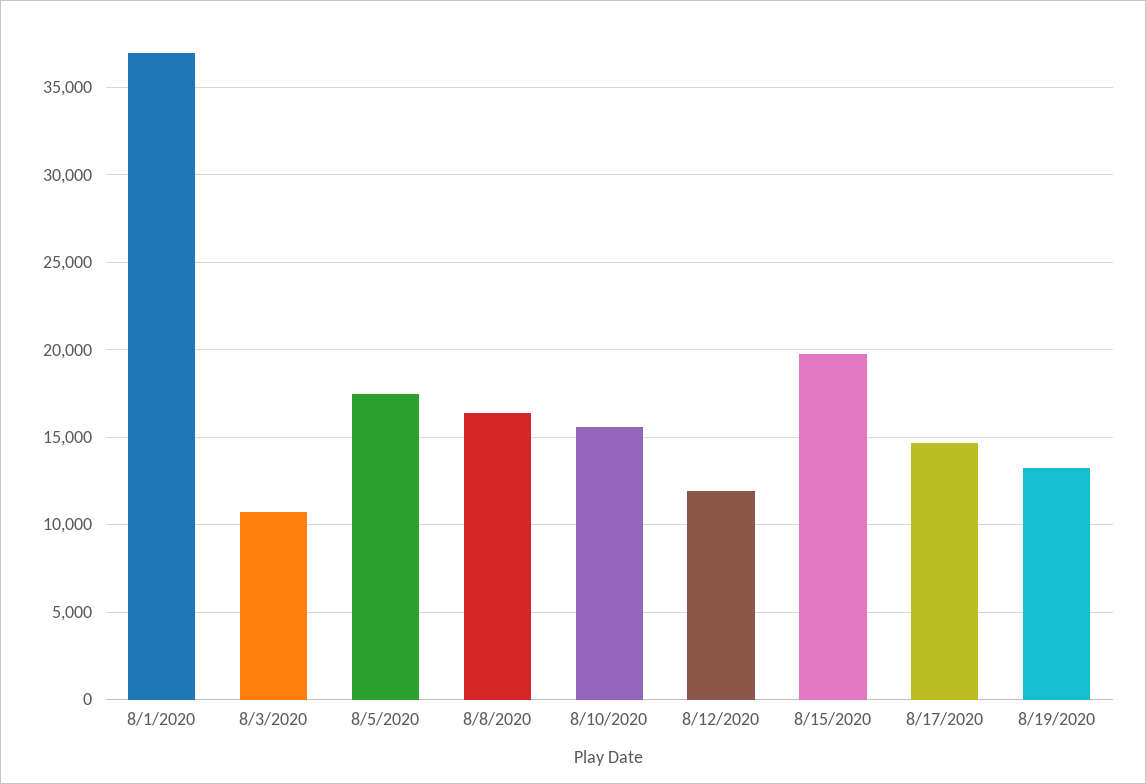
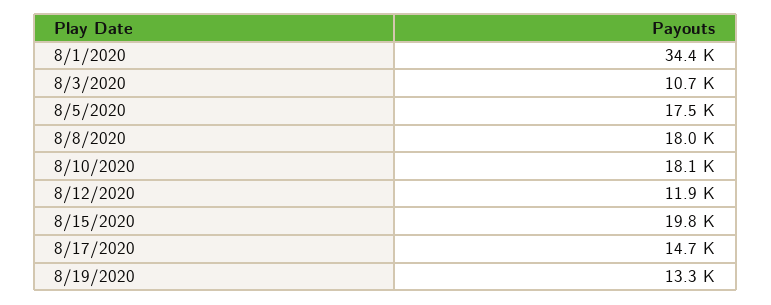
8/1/2020: 37000 -> 34400
8/8/2020: 16500 -> 18000
8/10/2020: 15500 -> 18100

